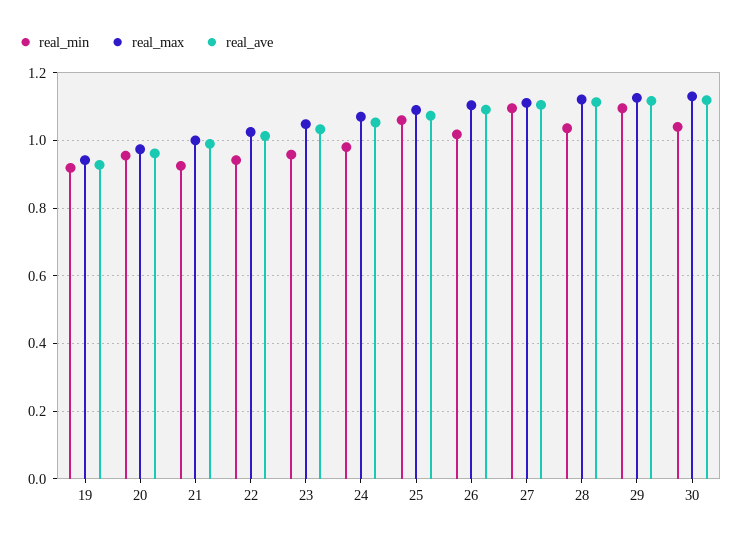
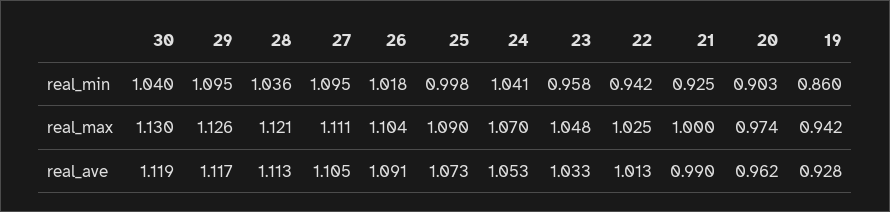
real_min, 19: 0.92 -> 0.86
real_min, 20: 0.96 -> 0.903
real_min, 24: 0.98 -> 1.041
real_min, 25: 1.06 -> 0.998

